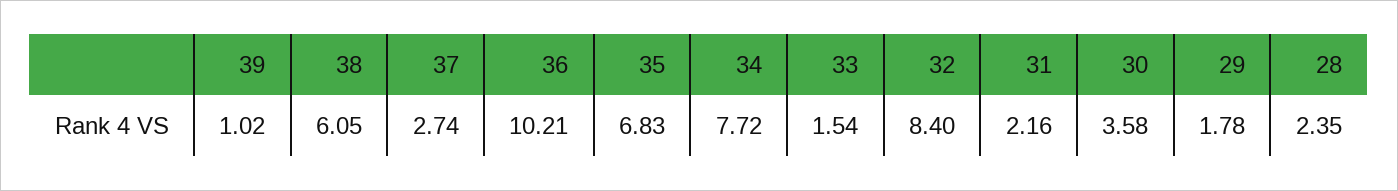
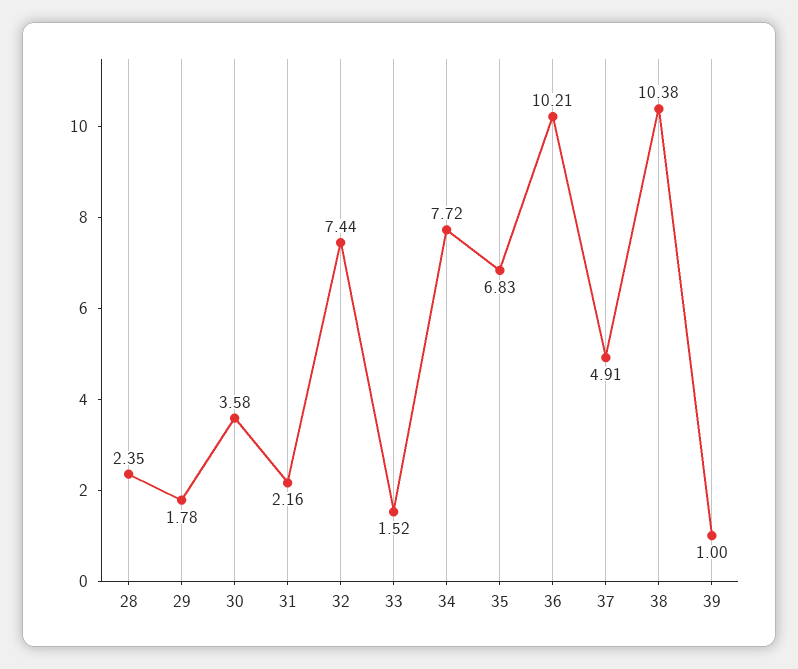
39: 1.02 -> 1
38: 6.05 -> 10.38
37: 2.74 -> 4.91
33: 1.54 -> 1.52
32: 8.4 -> 7.44

